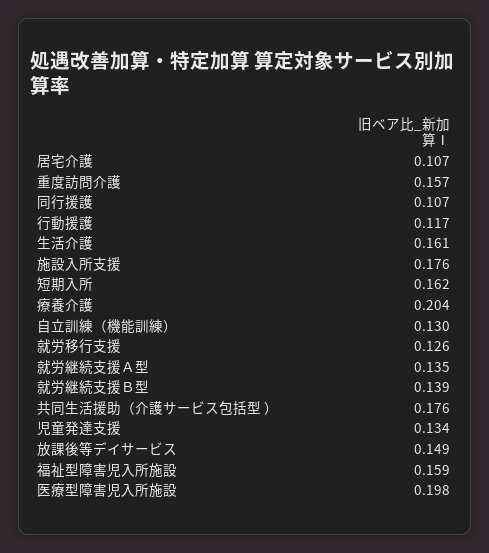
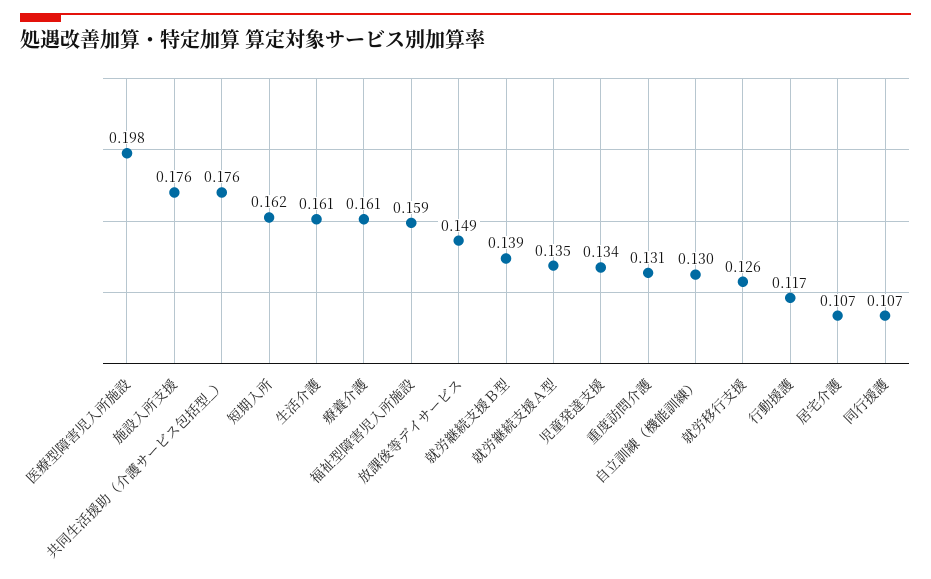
重度訪問介護: 0.157 -> 0.131
療養介護: 0.204 -> 0.161

